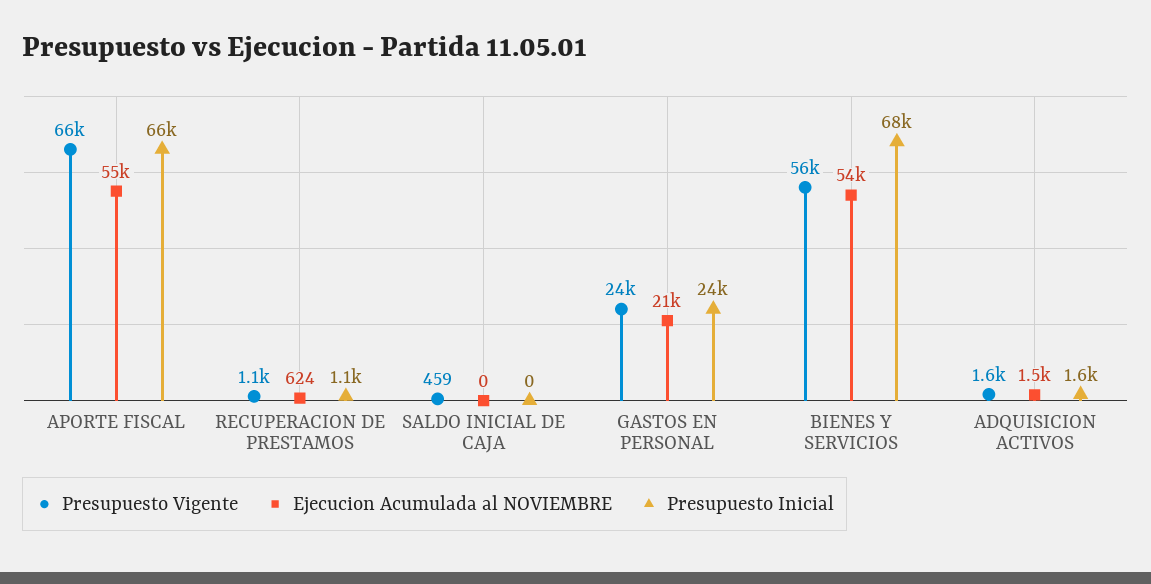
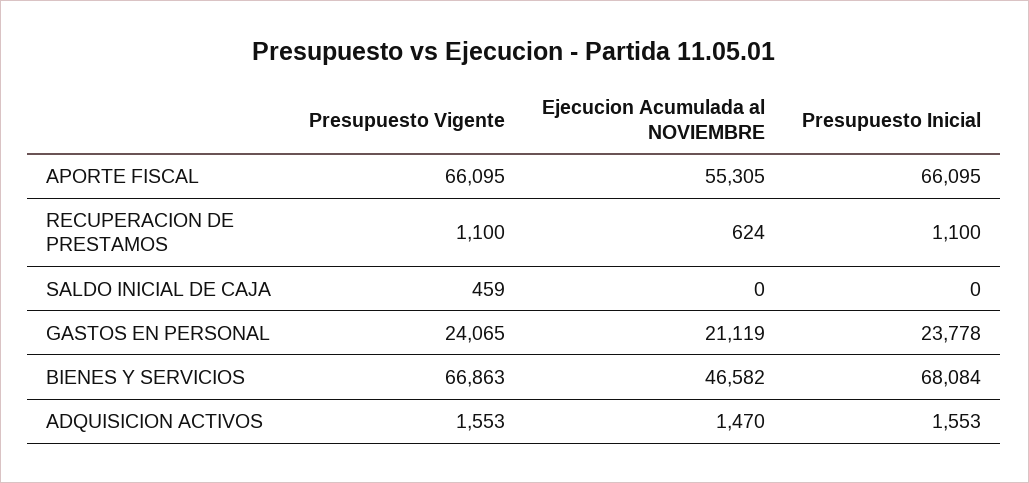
Presupuesto Vigente, BIENES Y SERVICIOS: 56000 -> 66863
Ejecucion Acumulada al NOVIEMBRE, BIENES Y SERVICIOS: 54000 -> 46582

